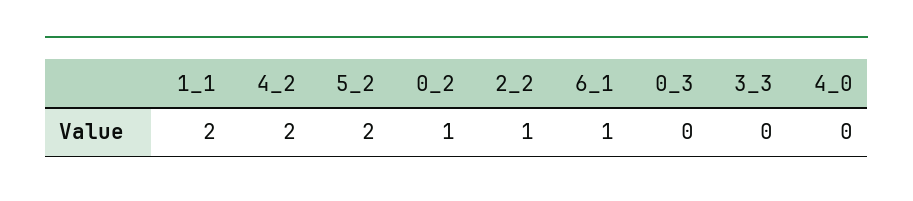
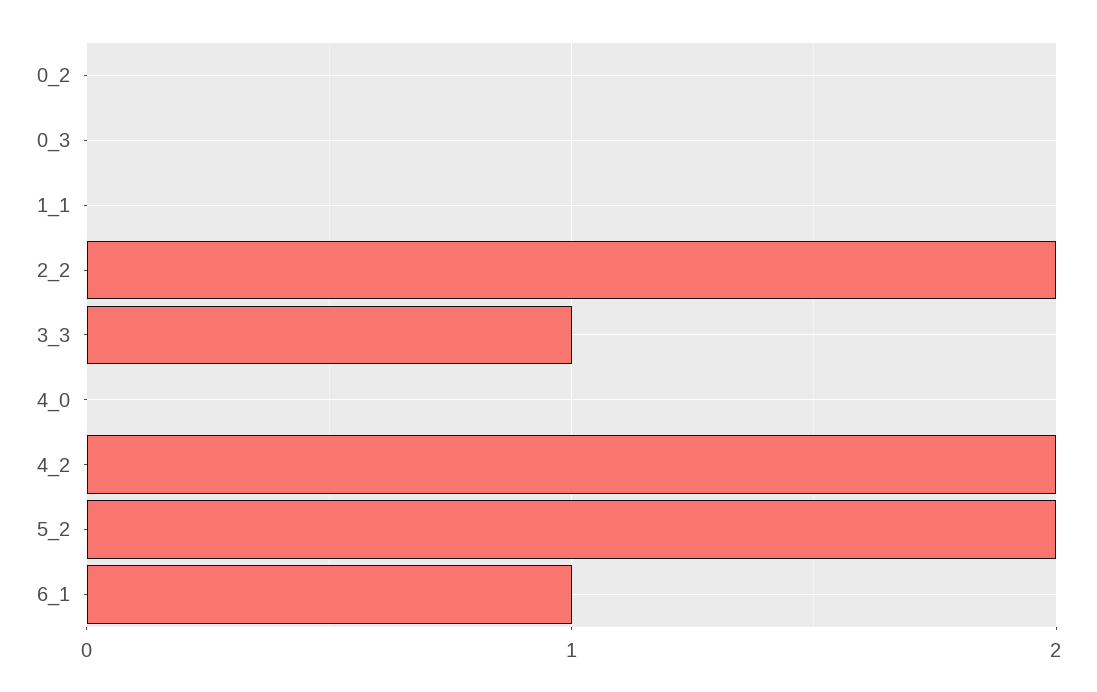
1_1: 2 -> 0
0_2: 1 -> 0
2_2: 1 -> 2
3_3: 0 -> 1

